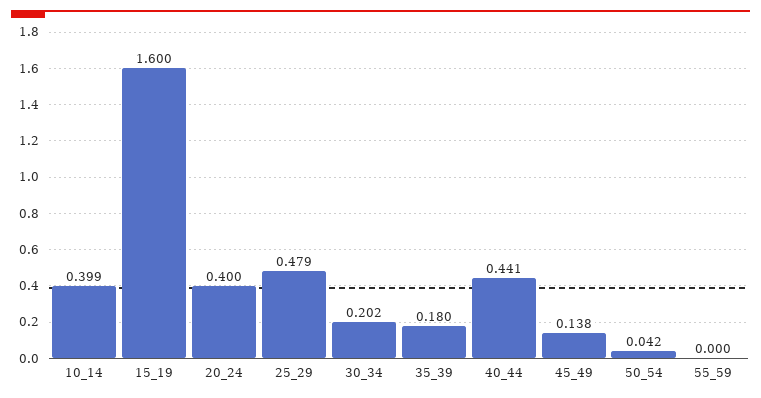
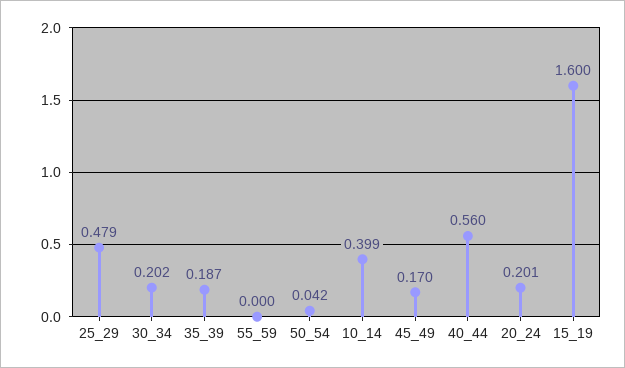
20_24: 0.4 -> 0.201
35_39: 0.18 -> 0.187
40_44: 0.441 -> 0.56
45_49: 0.138 -> 0.17

